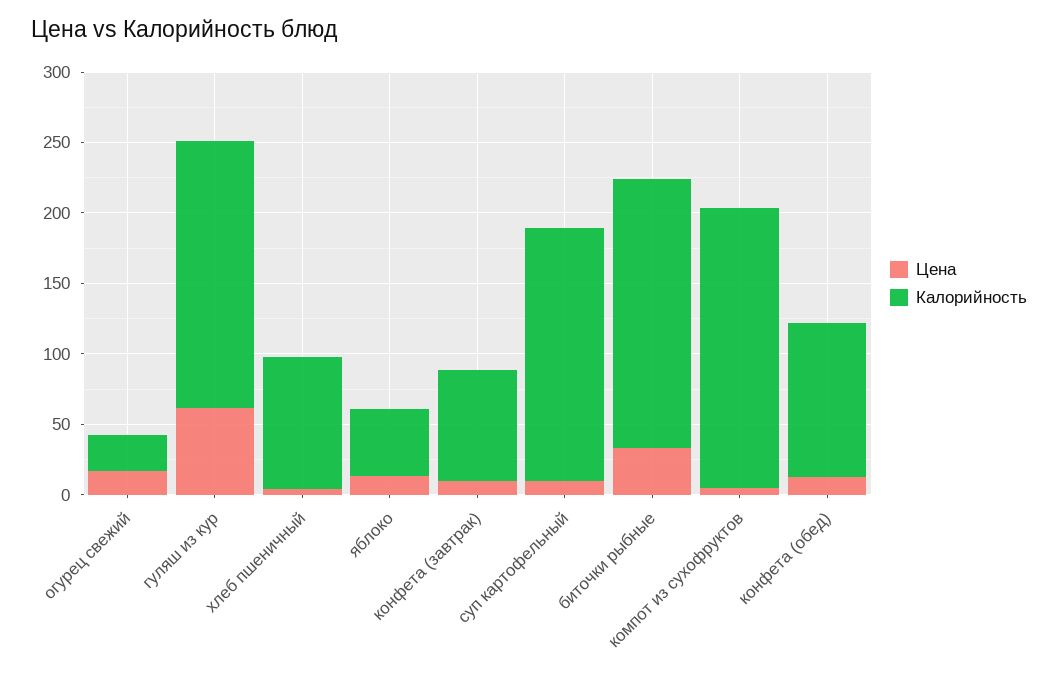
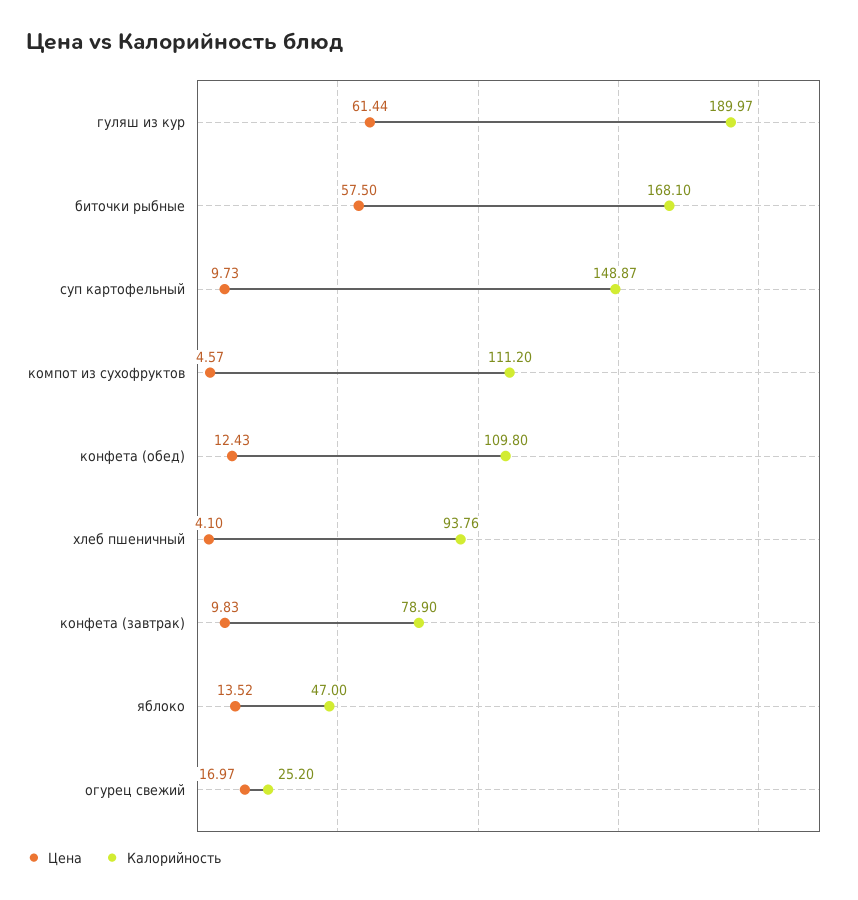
Калорийность, суп картофельный: 180 -> 148.87
Цена, биточки рыбные: 30 -> 57.5
Калорийность, биточки рыбные: 190 -> 168.1
Калорийность, компот из сухофруктов: 200 -> 111.2

